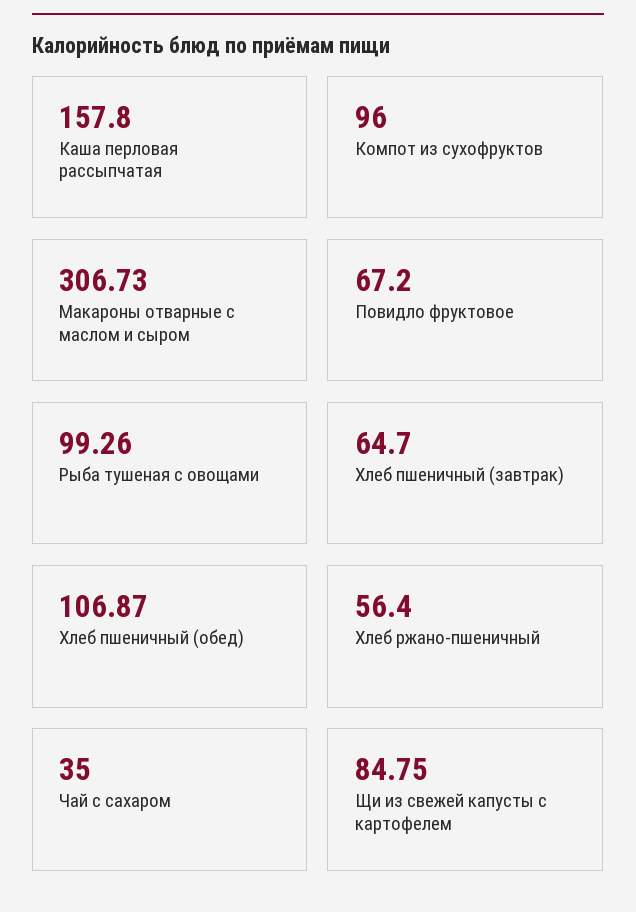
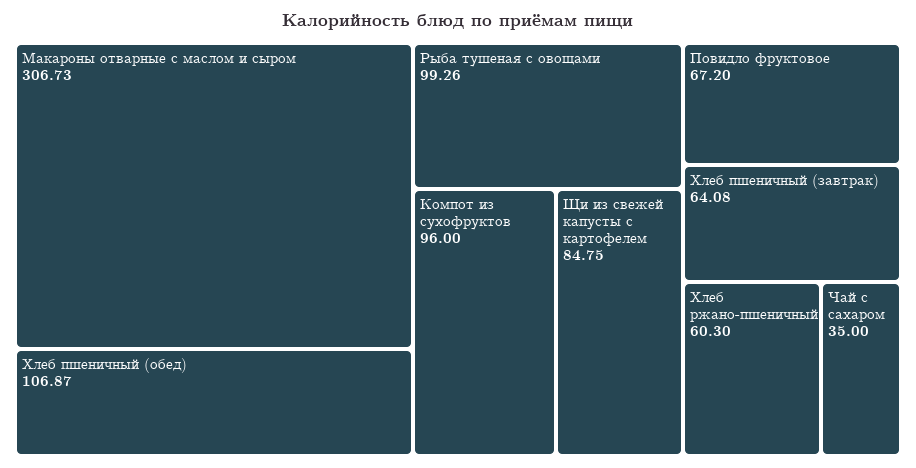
Каша перловая рассыпчатая: 157.8 -> none
Хлеб пшеничный (завтрак): 64.7 -> 64.08
Хлеб ржано-пшеничный: 56.4 -> 60.3

